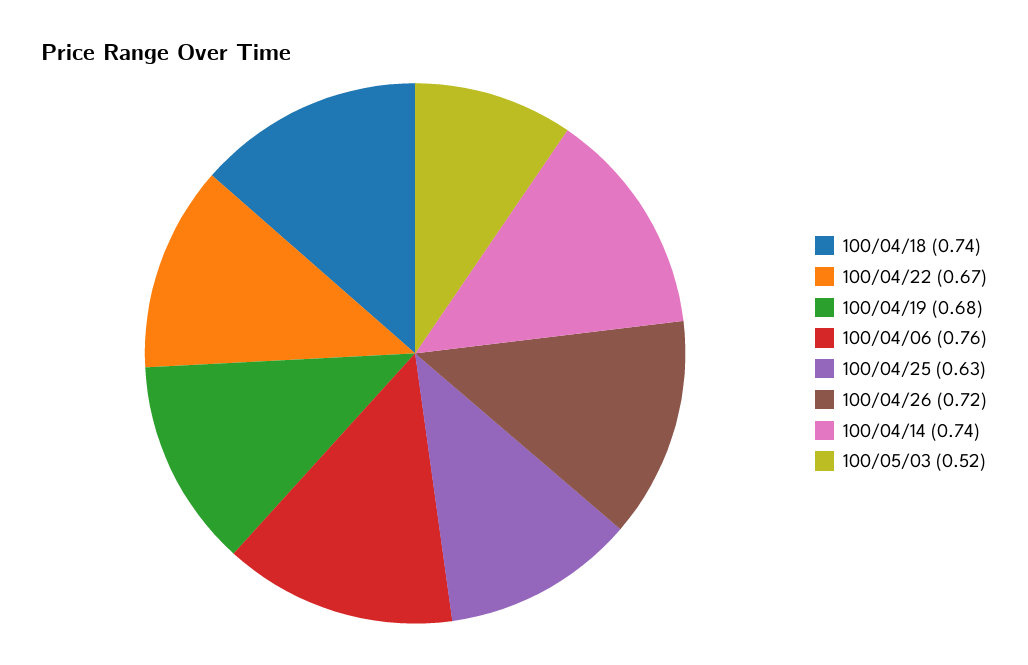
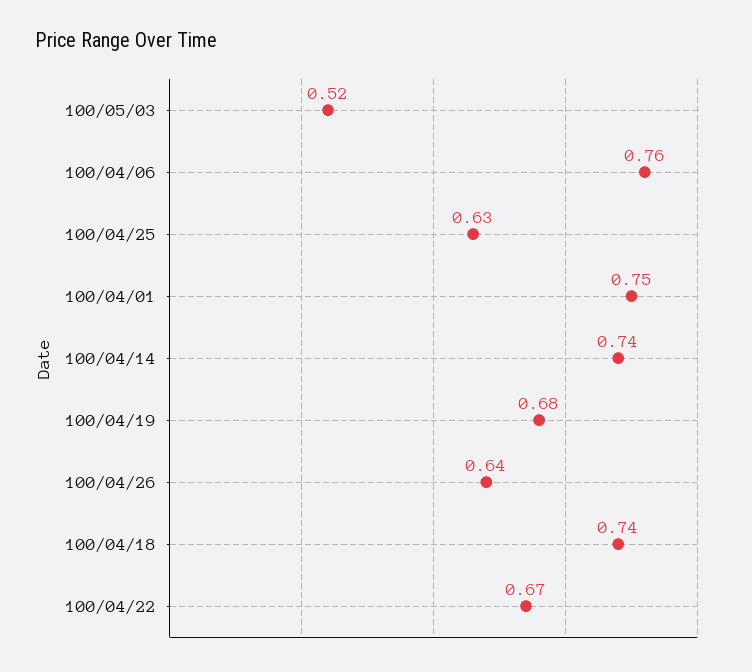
100/04/26: 0.72 -> 0.64
100/04/01: none -> 0.75

